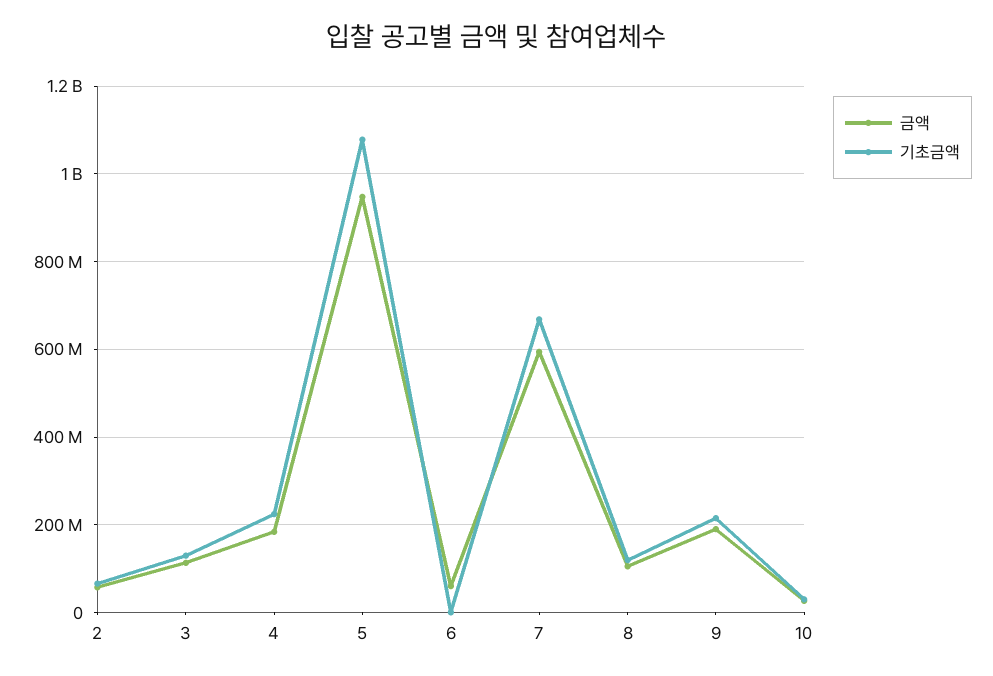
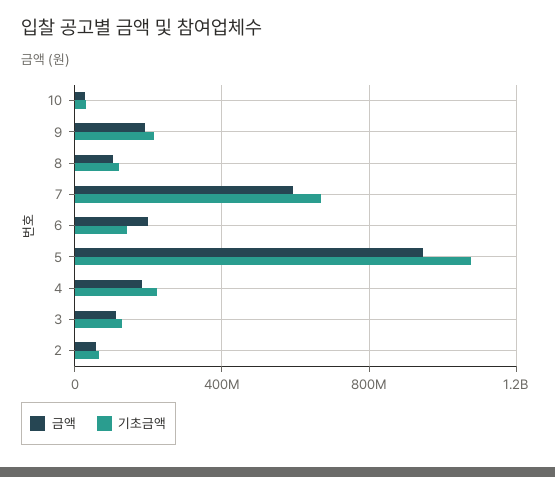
금액, 6: 60000000 -> 200000000
기초금액, 6: 0 -> 150000000

